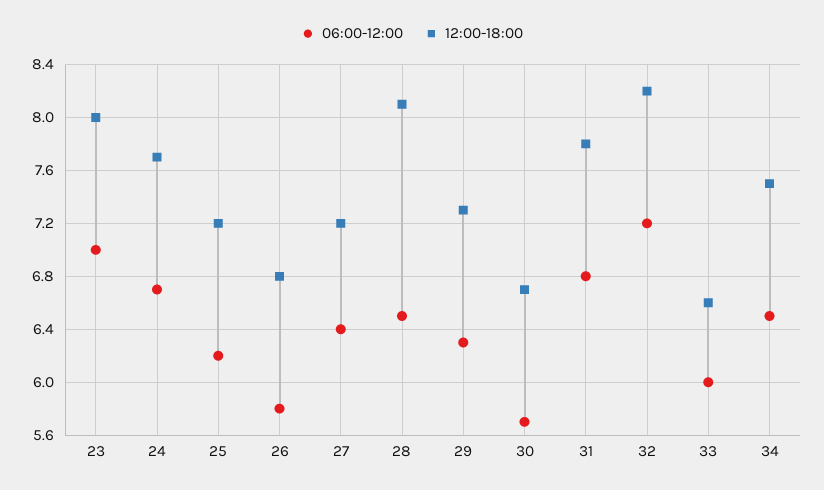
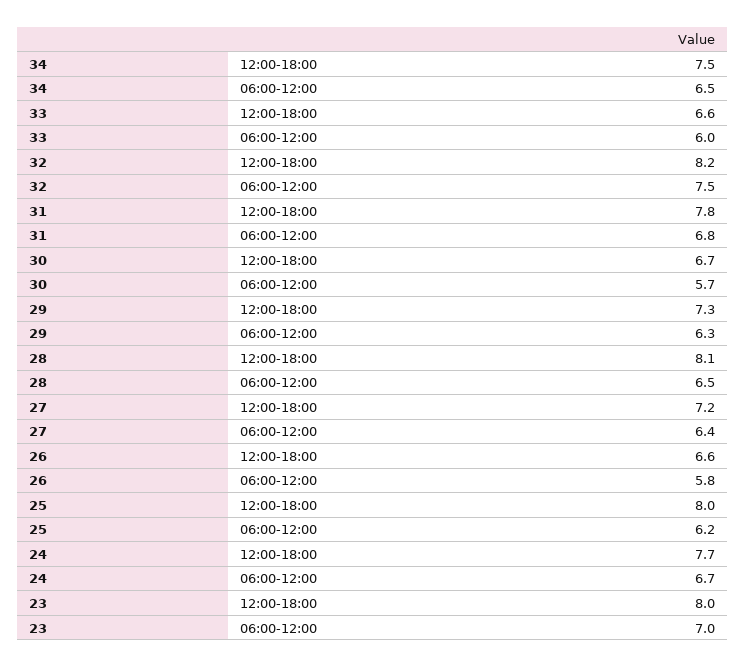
12:00-18:00, 25: 7.2 -> 8
12:00-18:00, 26: 6.8 -> 6.6
06:00-12:00, 32: 7.2 -> 7.5

